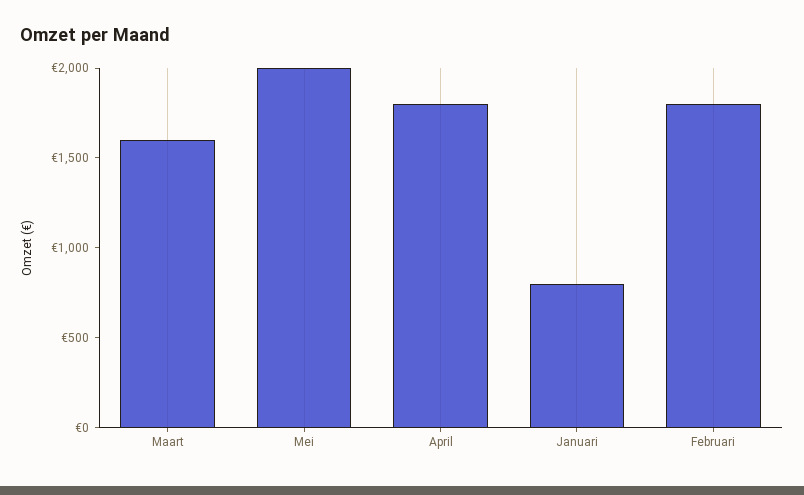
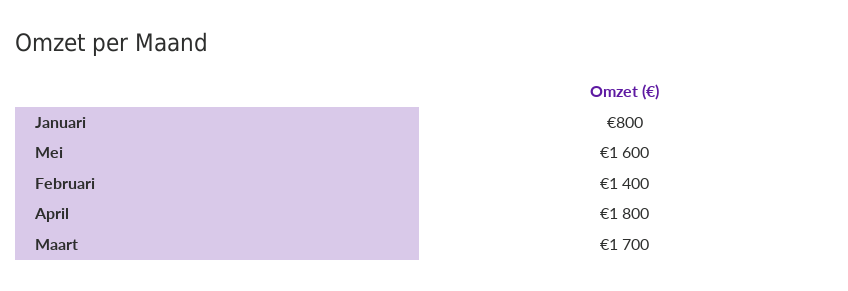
Maart: 1600 -> 1700
Mei: 2000 -> 1600
Februari: 1800 -> 1400

